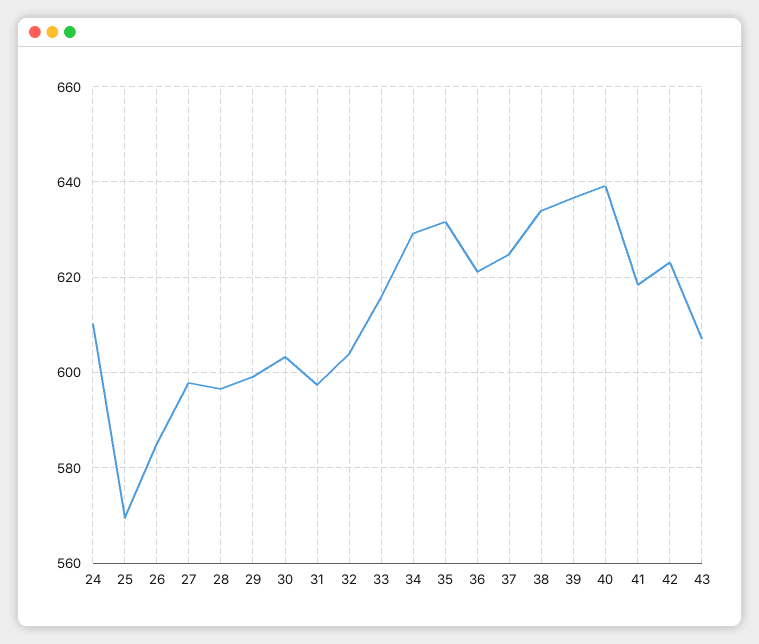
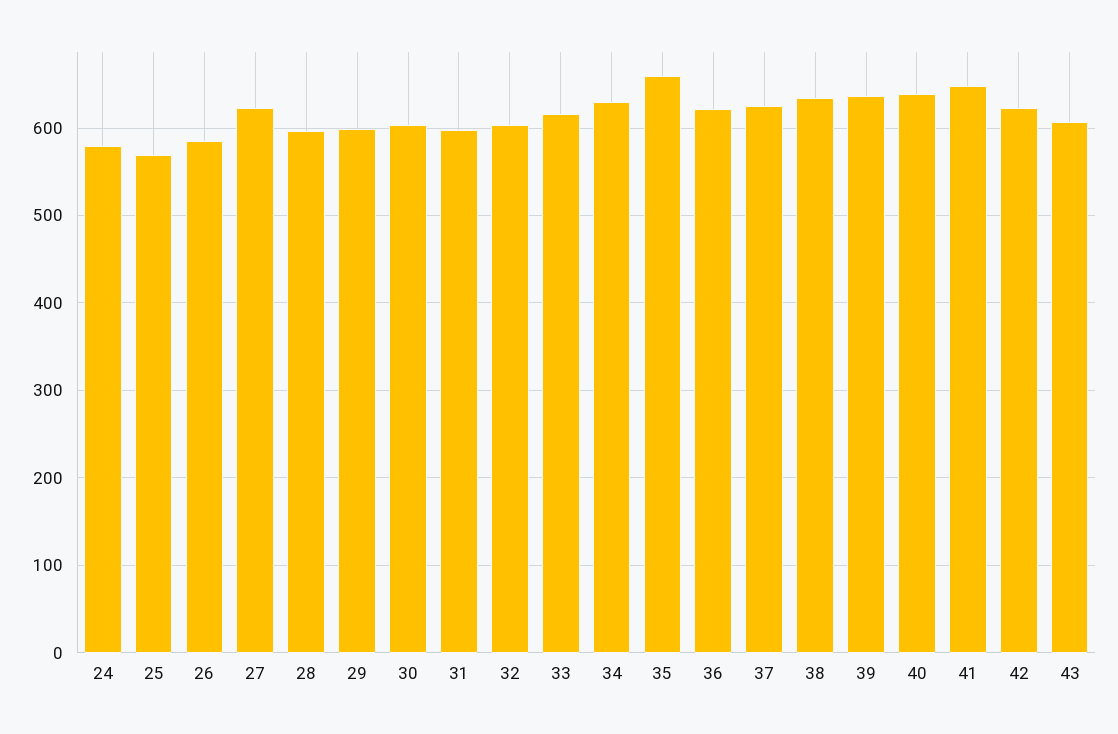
24: 610 -> 580
27: 598 -> 620
35: 632 -> 660
41: 618 -> 650

